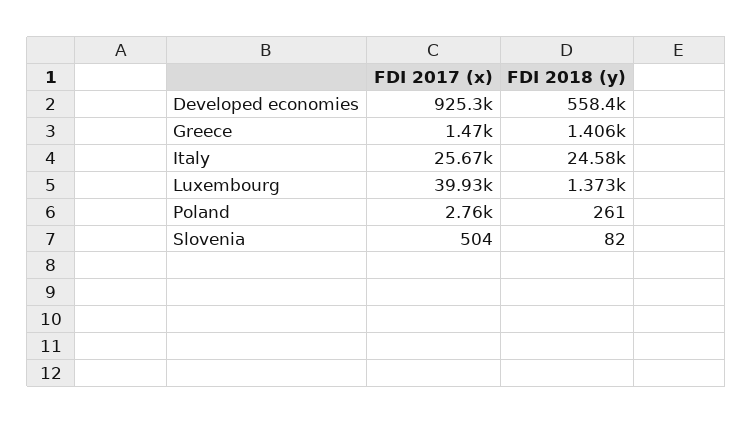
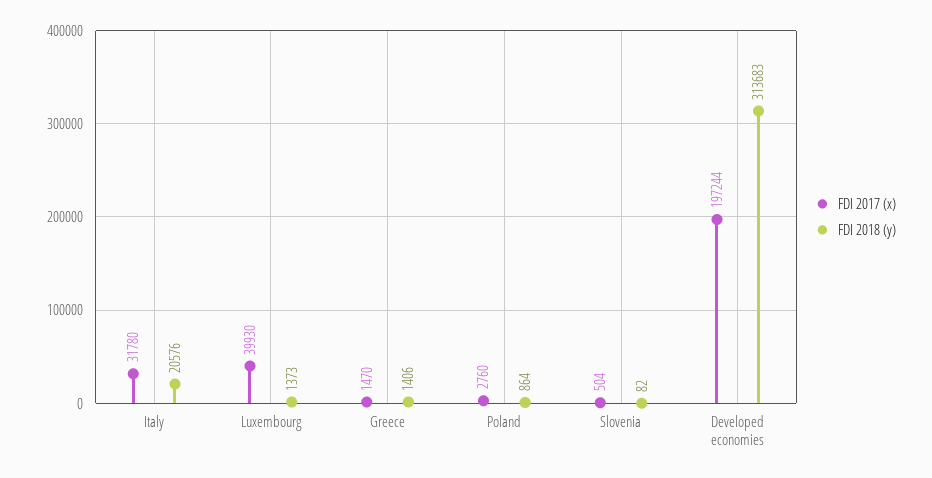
FDI 2017 (x), Developed economies: 925300 -> 197244
FDI 2018 (y), Developed economies: 558400 -> 313683
FDI 2017 (x), Italy: 25670 -> 31780
FDI 2018 (y), Italy: 24580 -> 20576
FDI 2018 (y), Poland: 261 -> 864

